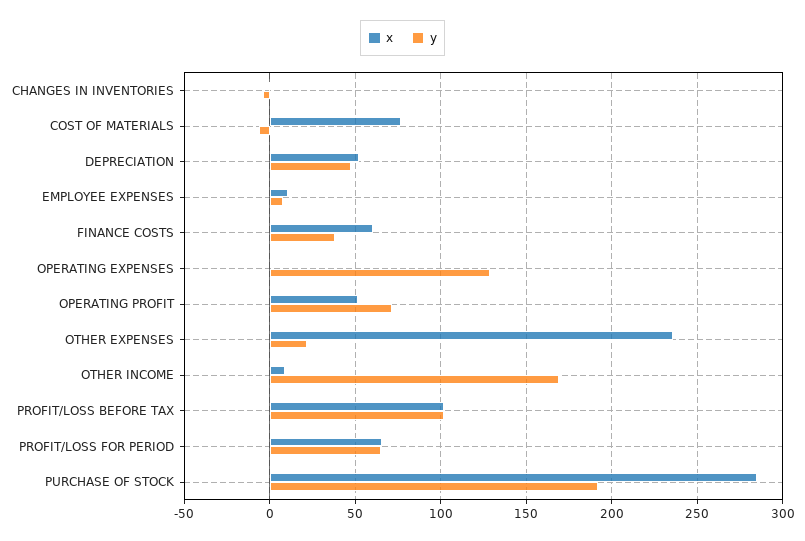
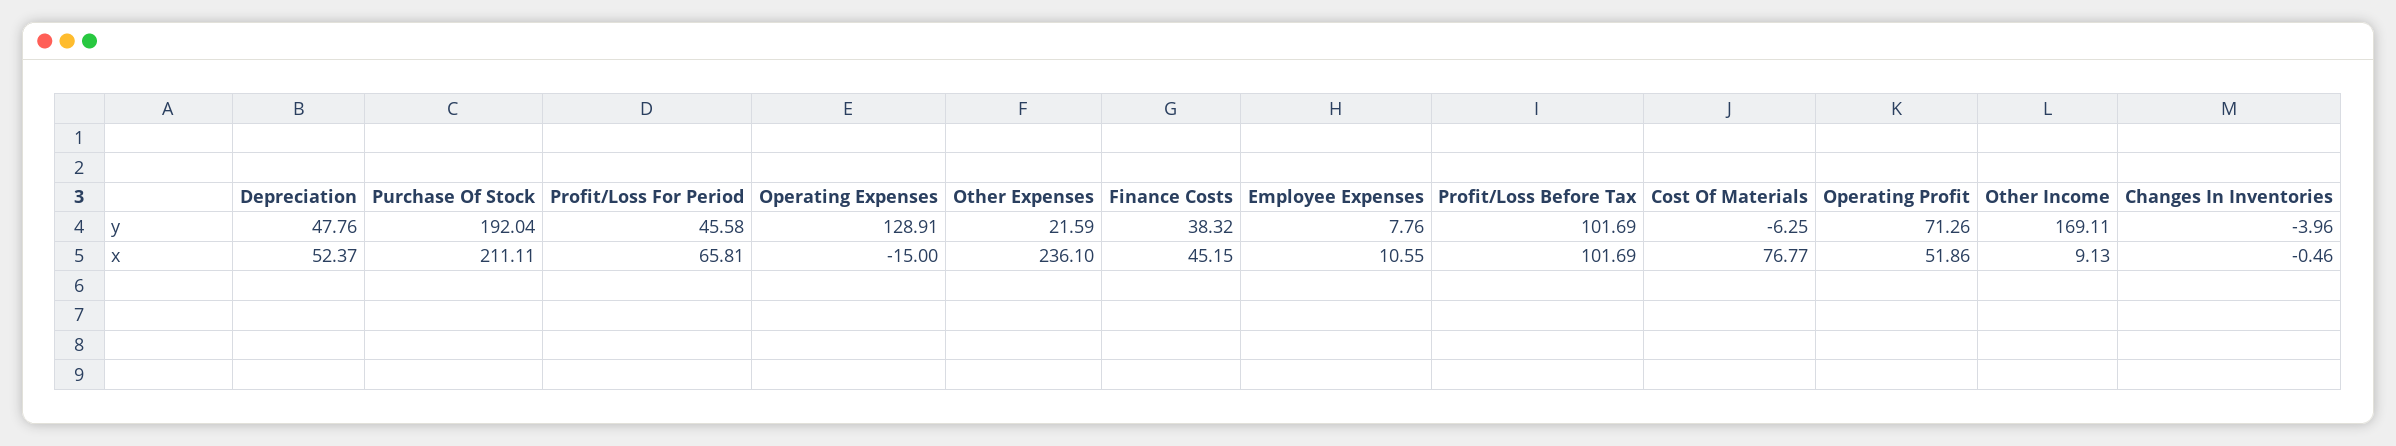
x, FINANCE COSTS: 60 -> 45.15
x, OPERATING EXPENSES: 0 -> -15
y, PROFIT/LOSS FOR PERIOD: 65 -> 45.58
x, PURCHASE OF STOCK: 285 -> 211.11

